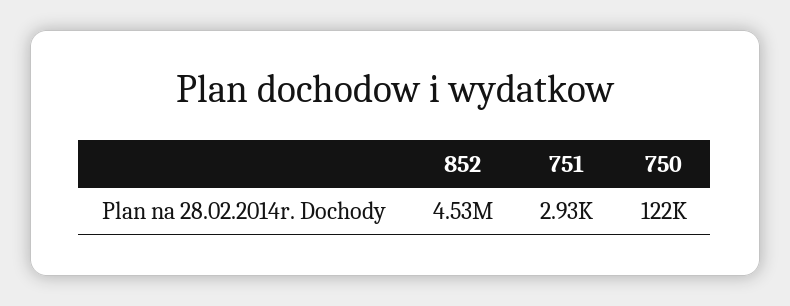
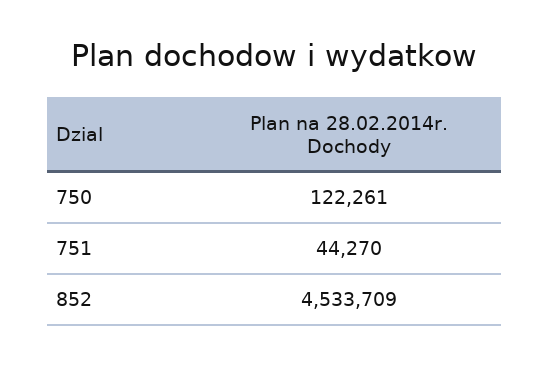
751: 2930 -> 44270

